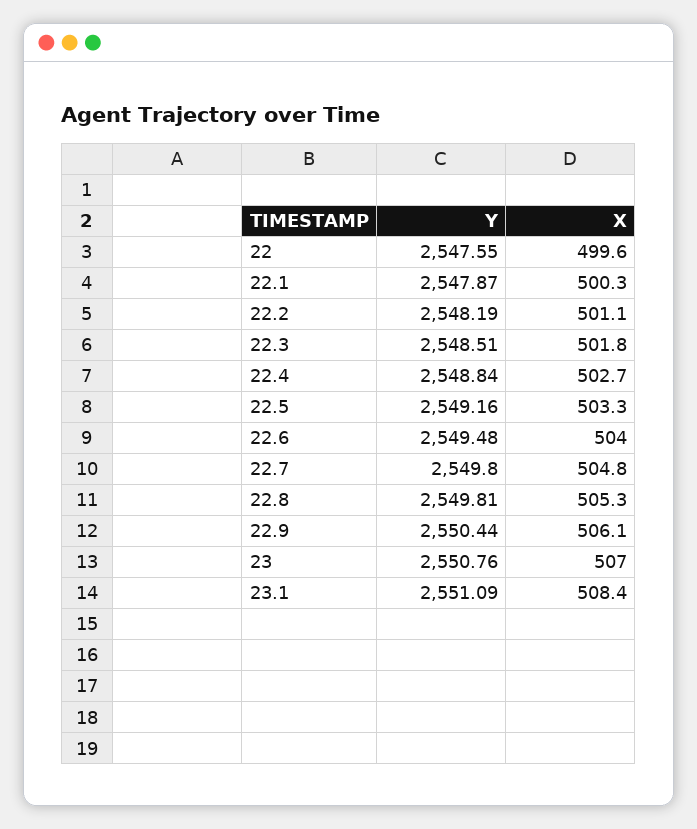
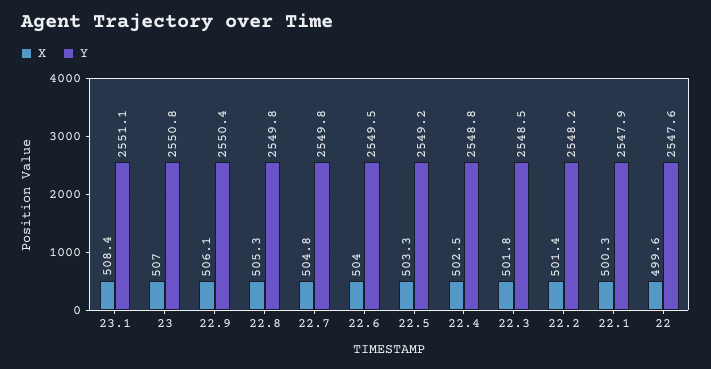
X, 22.2: 501.1 -> 501.4
X, 22.4: 502.7 -> 502.5

